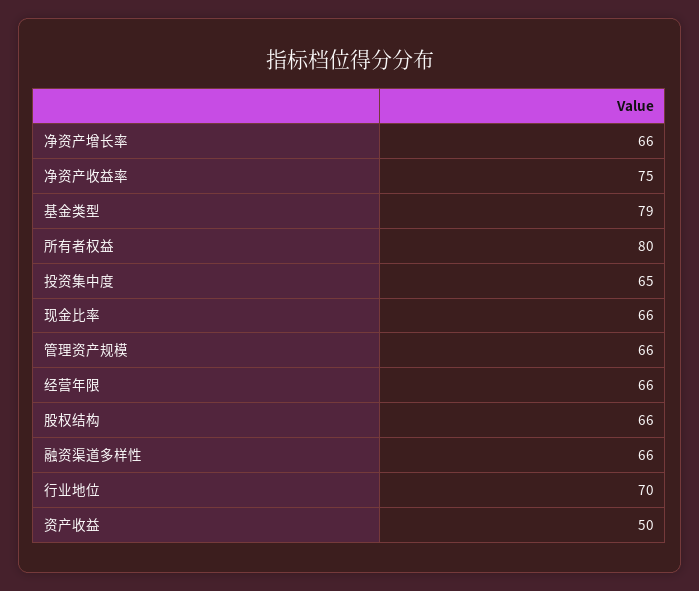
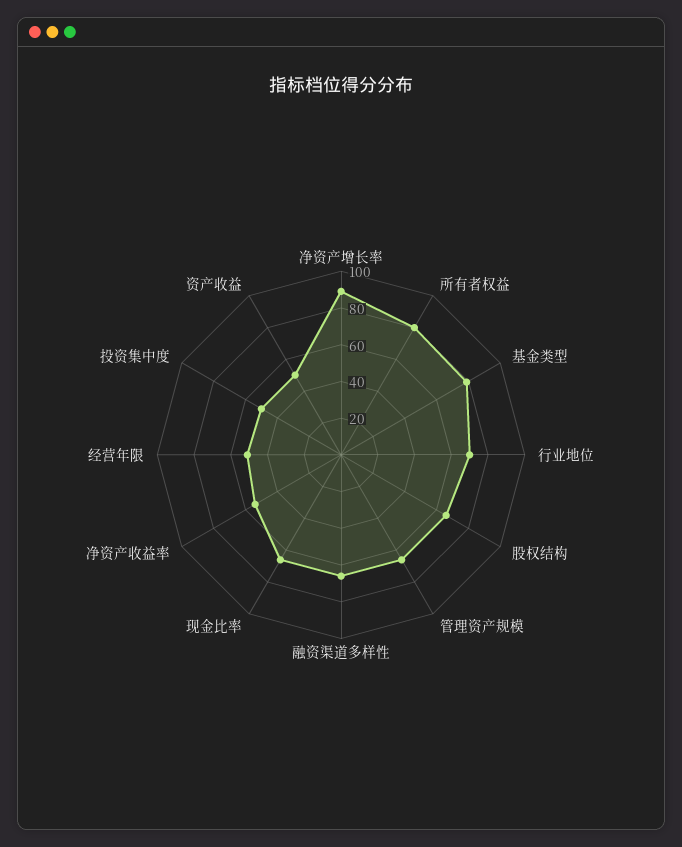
净资产增长率: 66 -> 90
净资产收益率: 75 -> 55
投资集中度: 65 -> 50
经营年限: 66 -> 50

